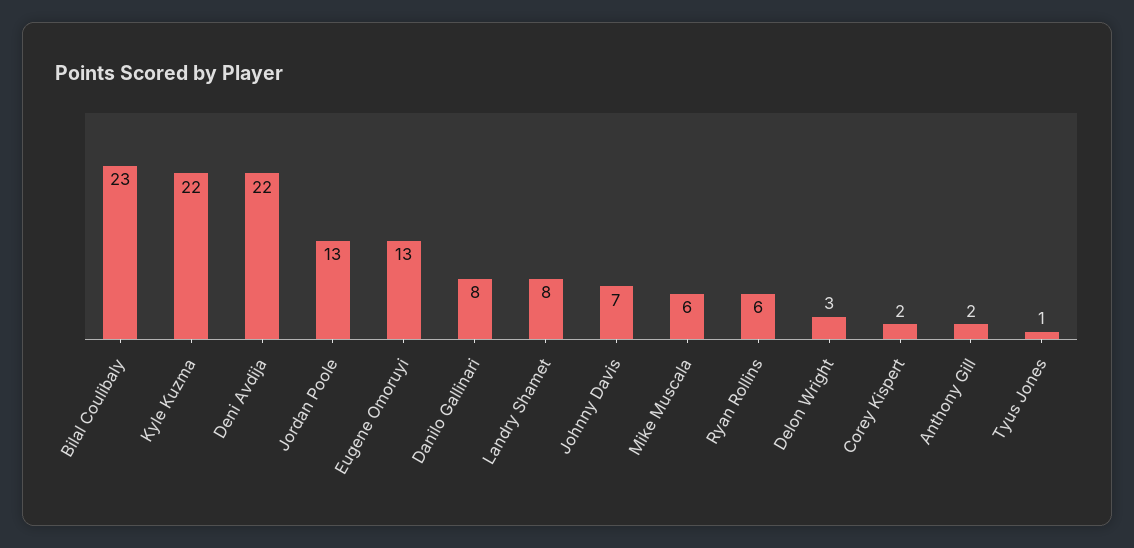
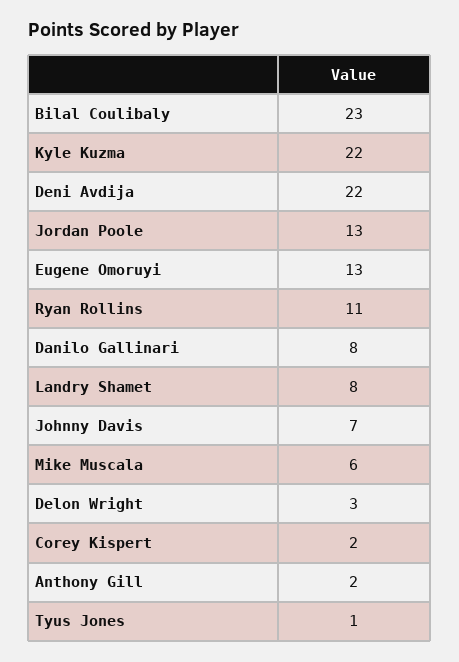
Ryan Rollins: 6 -> 11

